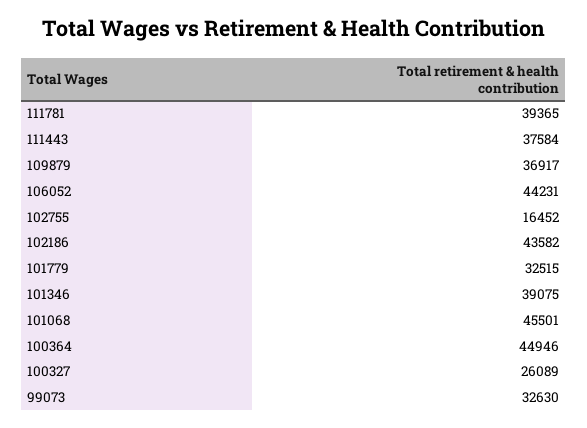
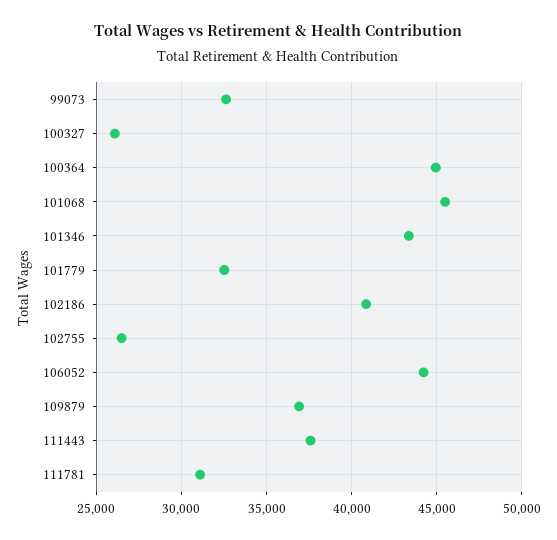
111781: 39365 -> 31000
102755: 16452 -> 26500
102186: 43582 -> 41000
101346: 39075 -> 43500

